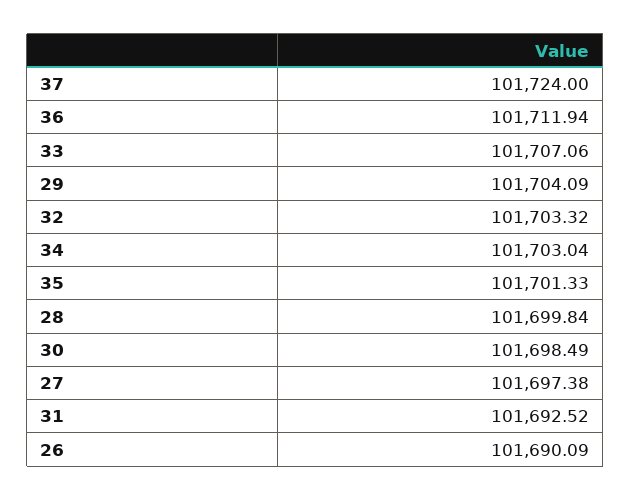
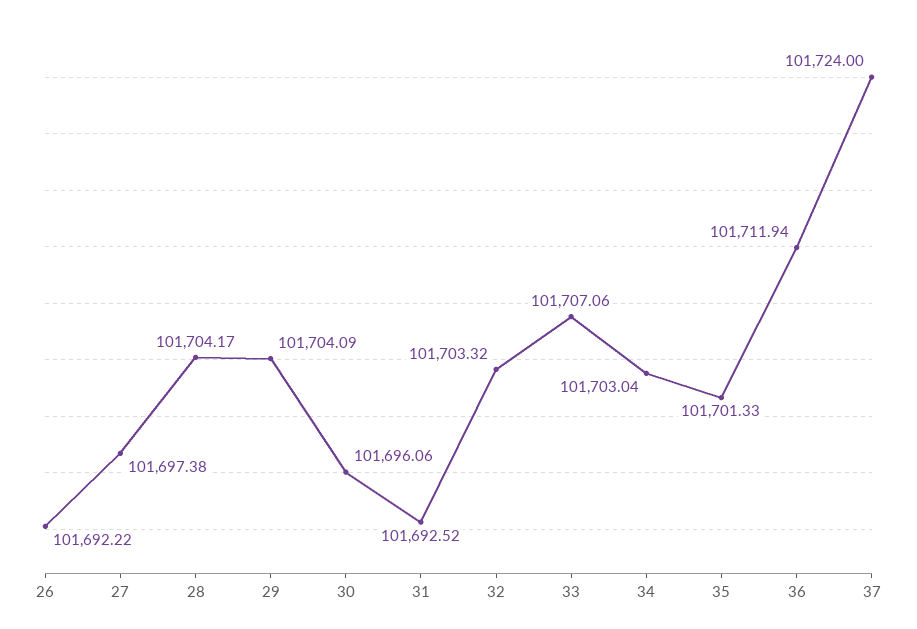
28: 101699.84 -> 101704.17
30: 101698.49 -> 101696.06
26: 101690.09 -> 101692.22

